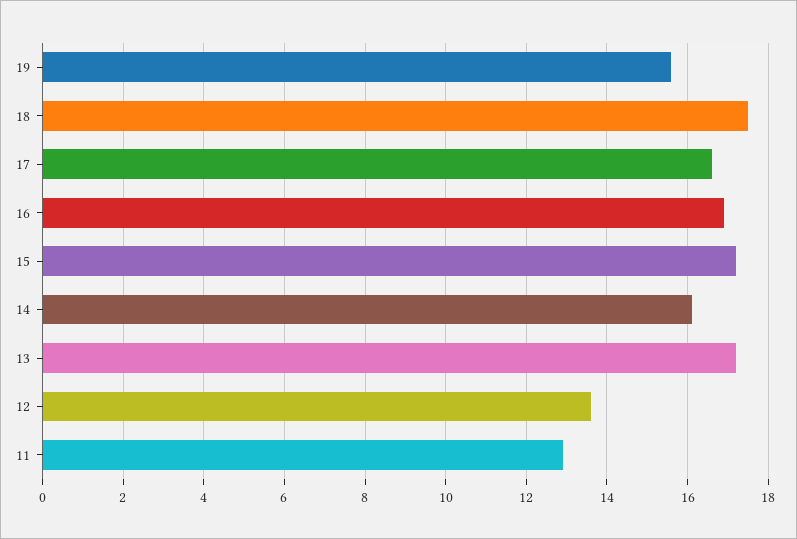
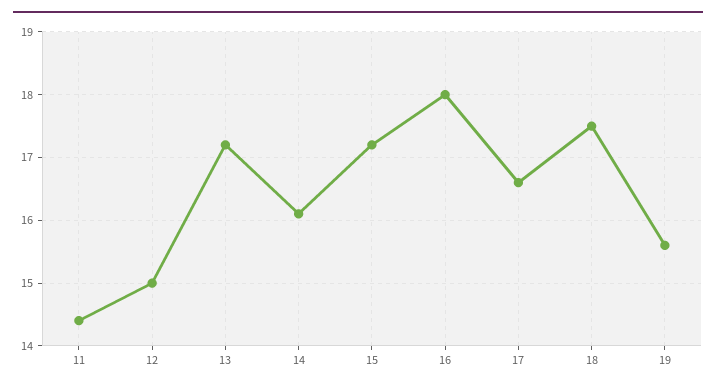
16: 17 -> 18
12: 13.5 -> 15
11: 13 -> 14.4

